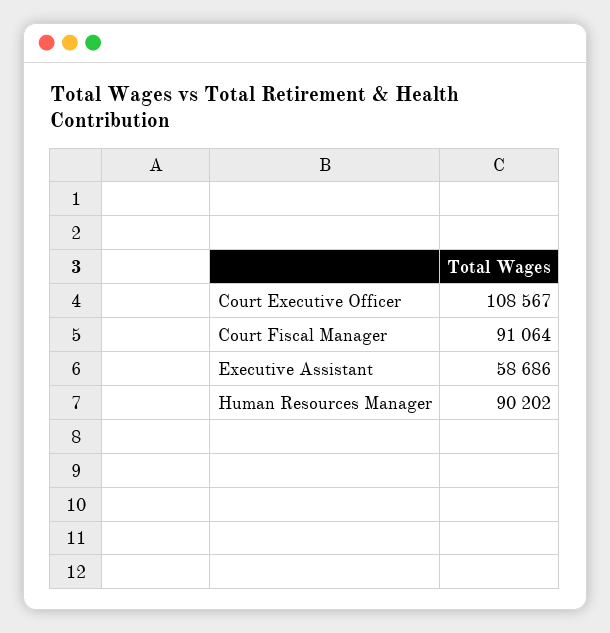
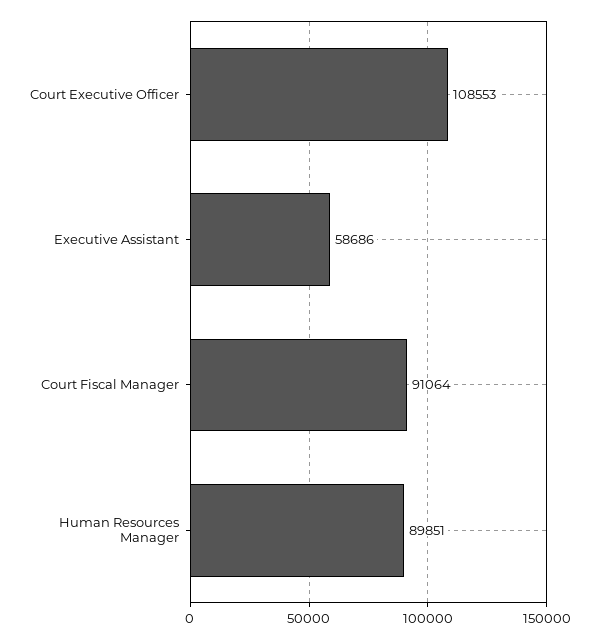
Court Executive Officer: 108567 -> 108553
Human Resources Manager: 90202 -> 89851

